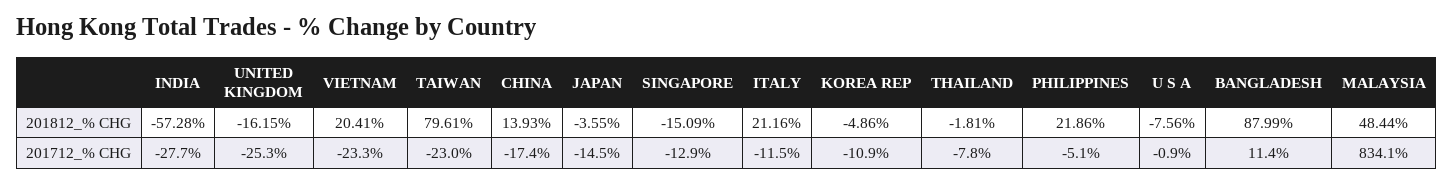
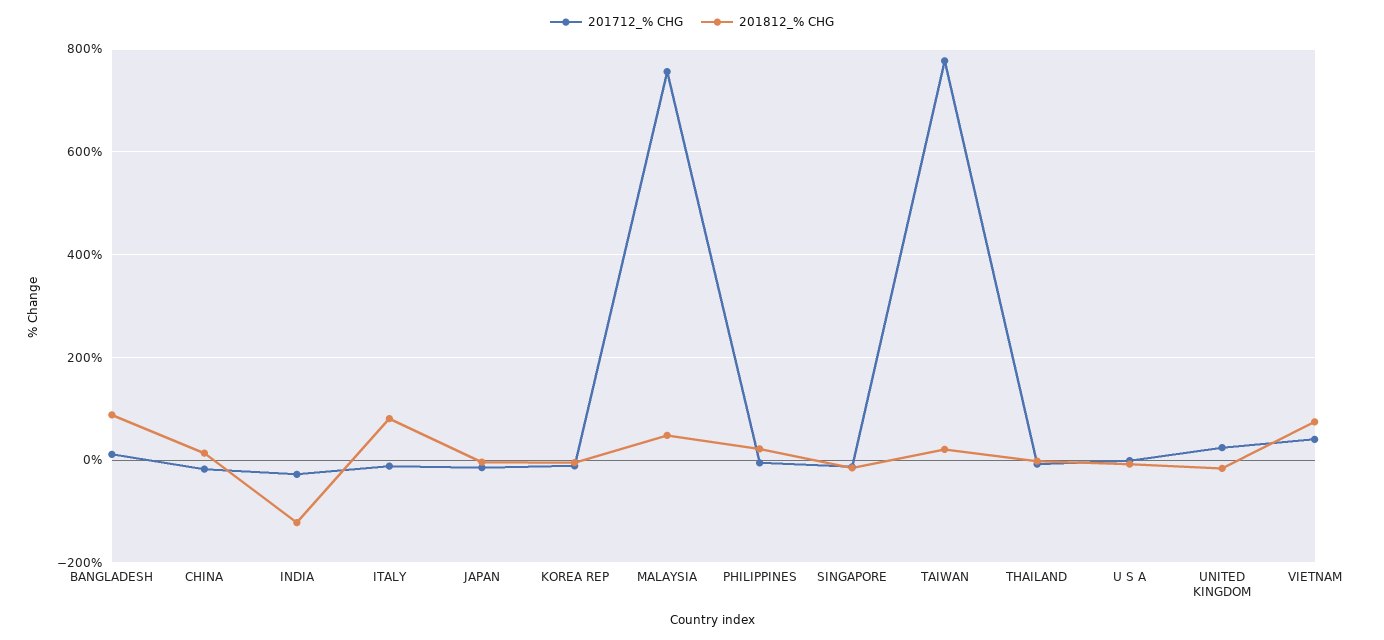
201812_% CHG, INDIA: -57.28 -> -120
201812_% CHG, VIETNAM: 20.41 -> 80
201812_% CHG, TAIWAN: 79.61 -> 20
201812_% CHG, ITALY: 21.16 -> 80
201712_% CHG, UNITED KINGDOM: -25.3 -> 20
201712_% CHG, VIETNAM: -23.3 -> 40
201712_% CHG, TAIWAN: -23 -> 780
201712_% CHG, MALAYSIA: 834.1 -> 760

